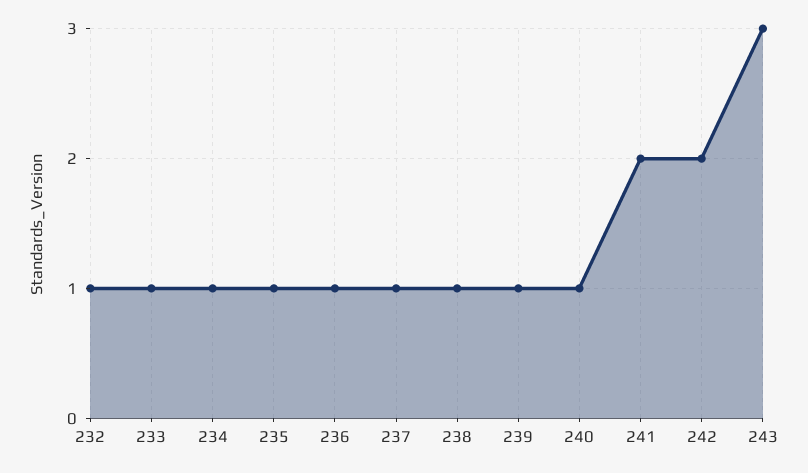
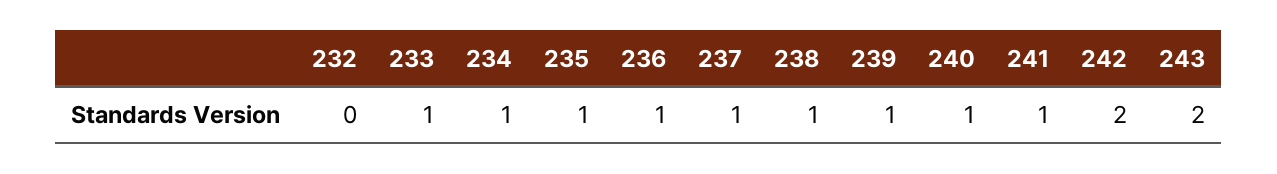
232: 1 -> 0
241: 2 -> 1
243: 3 -> 2

